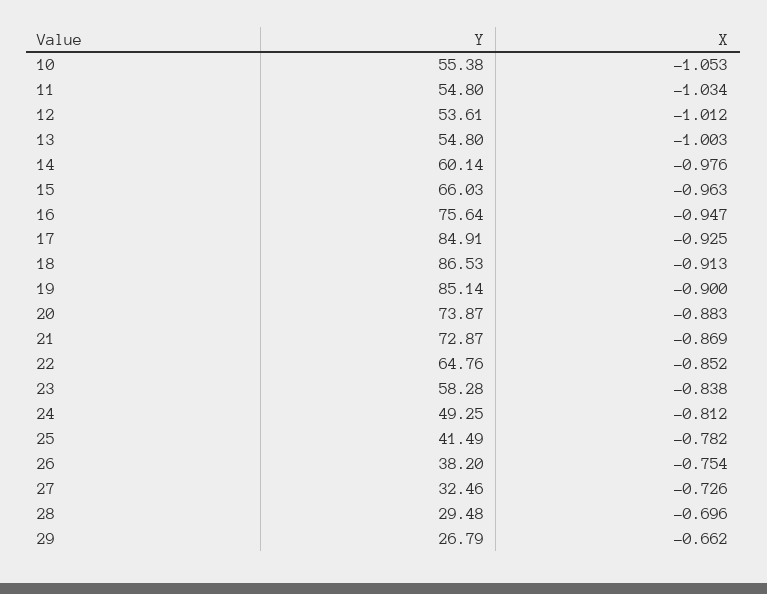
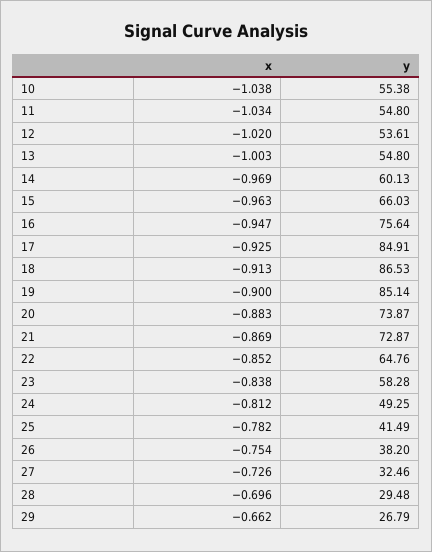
X, 10: -1.053 -> -1.038
X, 12: -1.012 -> -1.02
Y, 14: 60.14 -> 60.13
X, 14: -0.976 -> -0.969

